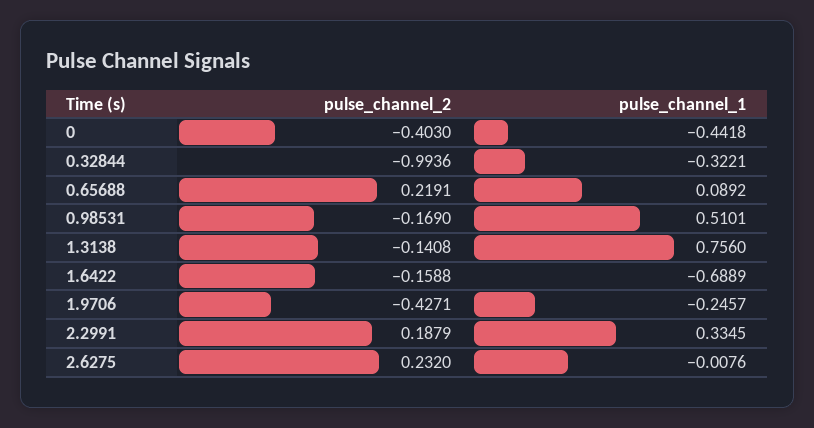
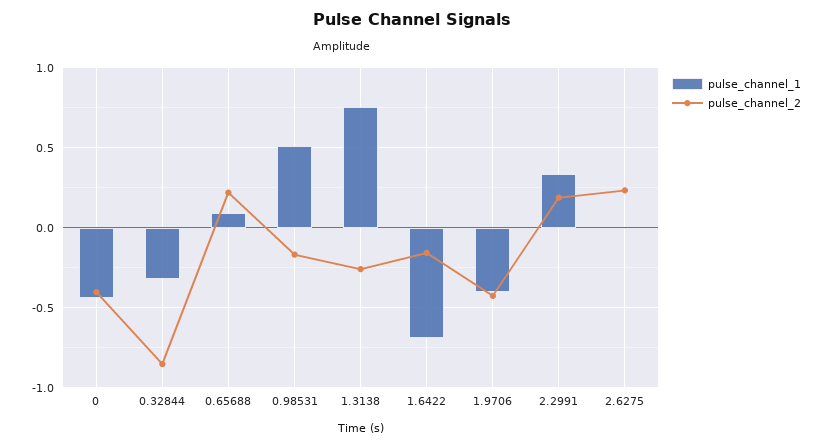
pulse_channel_2, 0.32844: -0.9936 -> -0.85
pulse_channel_2, 1.3138: -0.1408 -> -0.25
pulse_channel_1, 1.9706: -0.2457 -> -0.4

